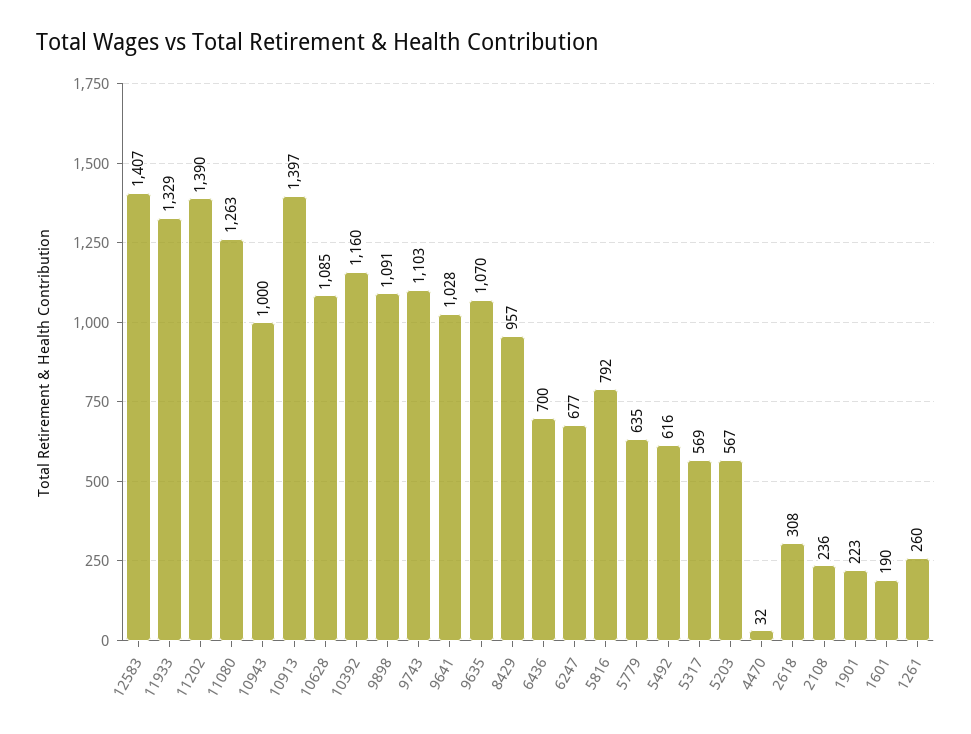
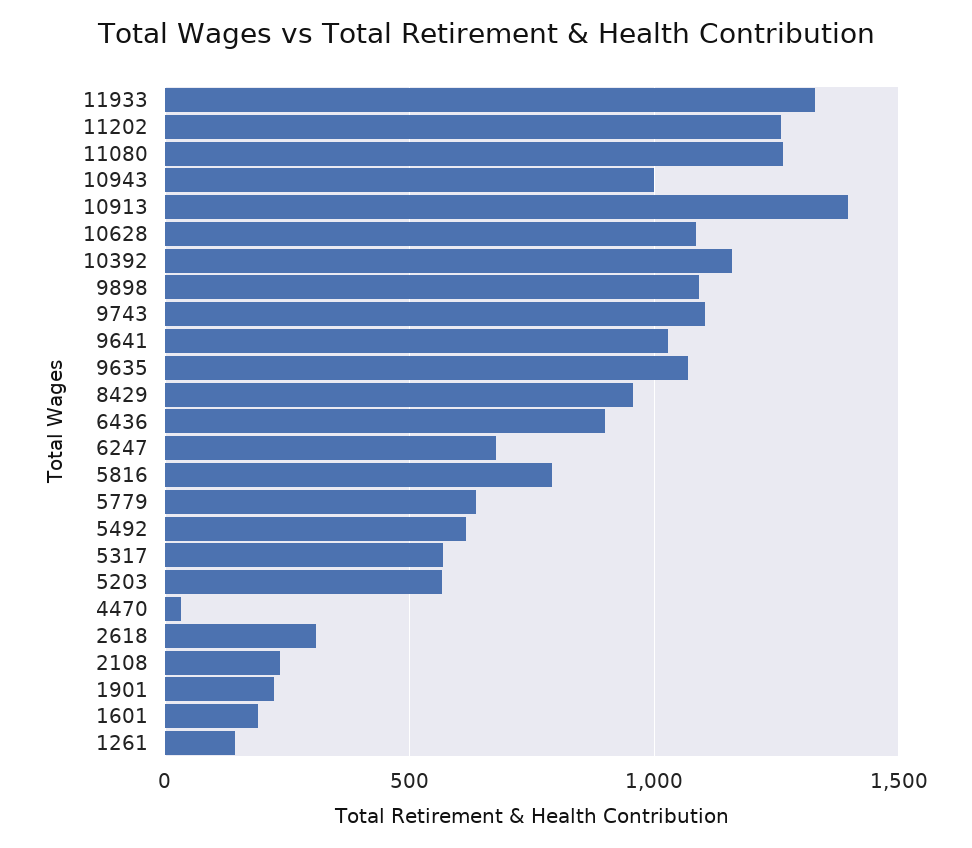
12583: 1407 -> none
11202: 1390 -> 1250
6436: 700 -> 900
1261: 260 -> 150

